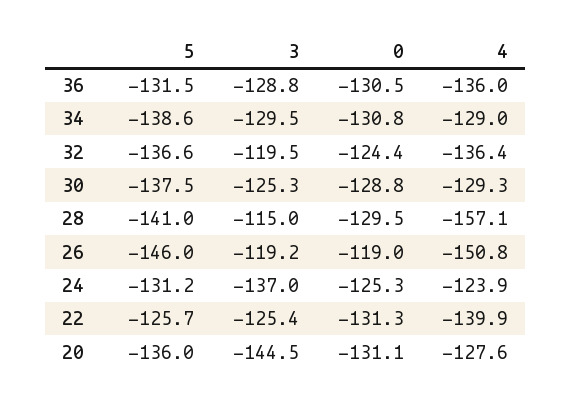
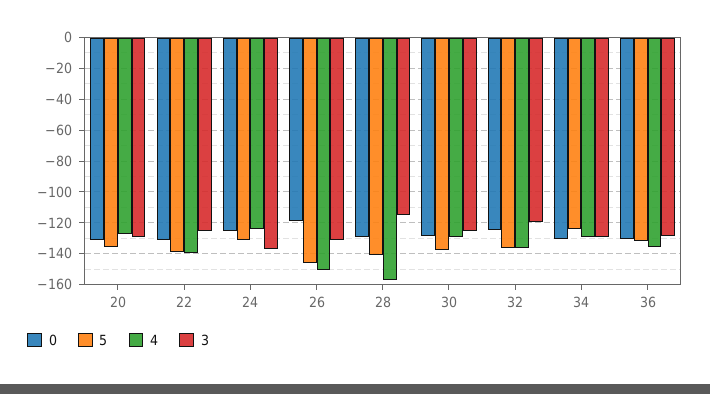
5, 34: -138.6 -> -125
3, 26: -119.2 -> -130
5, 22: -125.7 -> -140
3, 20: -144.5 -> -130

